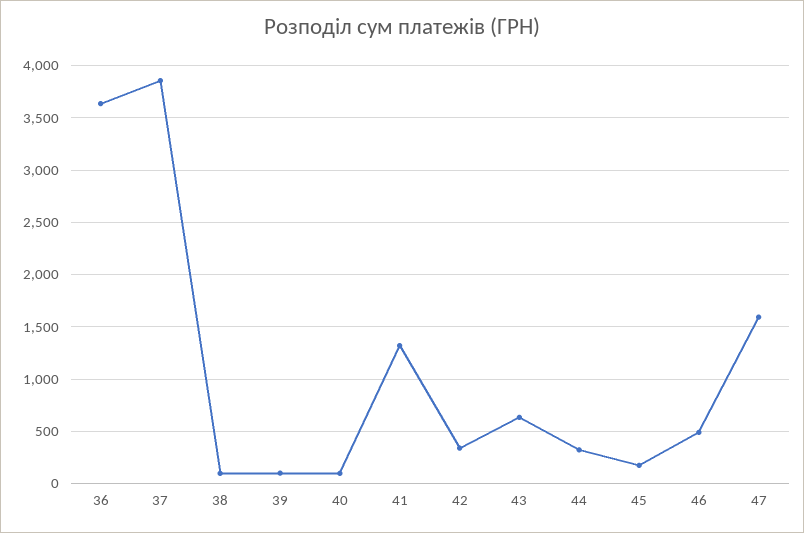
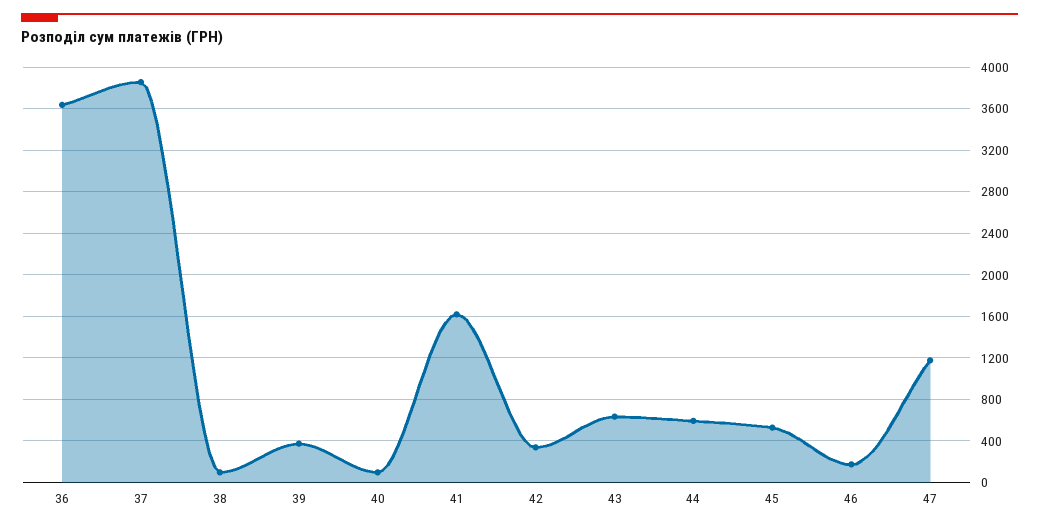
39: 100 -> 400
41: 1300 -> 1600
44: 300 -> 600
45: 200 -> 500
46: 500 -> 200
47: 1600 -> 1200

